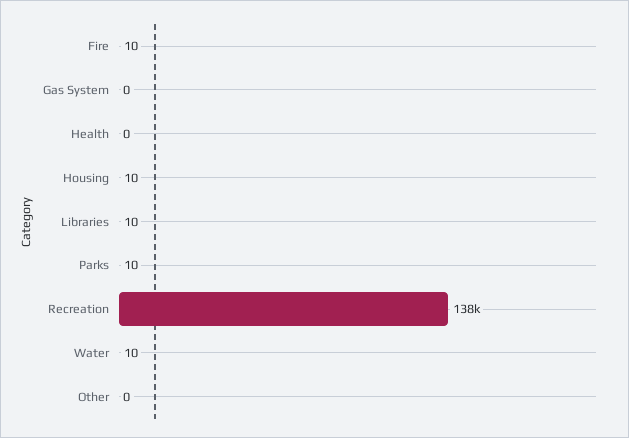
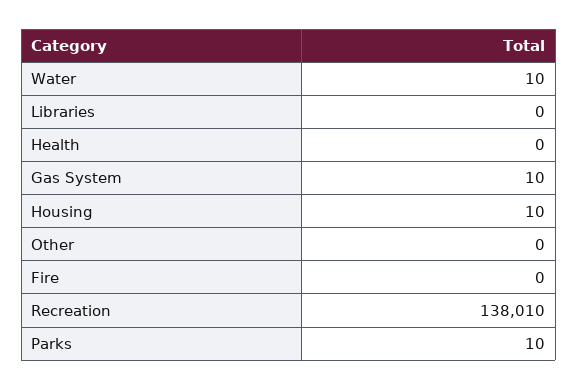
Fire: 10 -> 0
Gas System: 0 -> 10
Libraries: 10 -> 0

